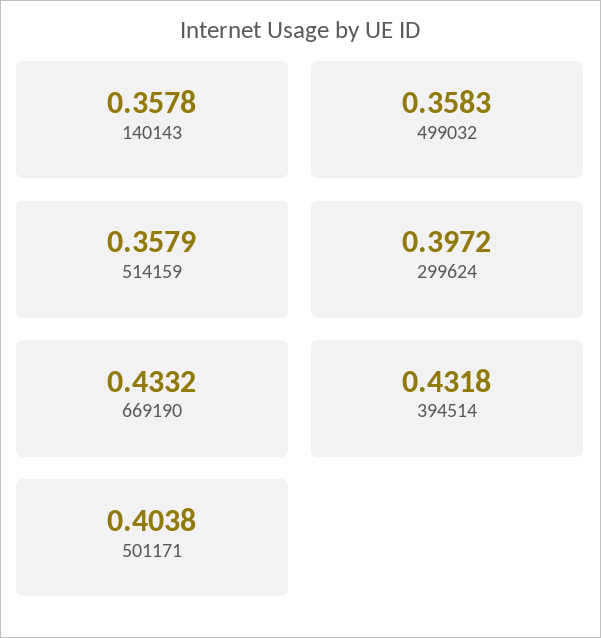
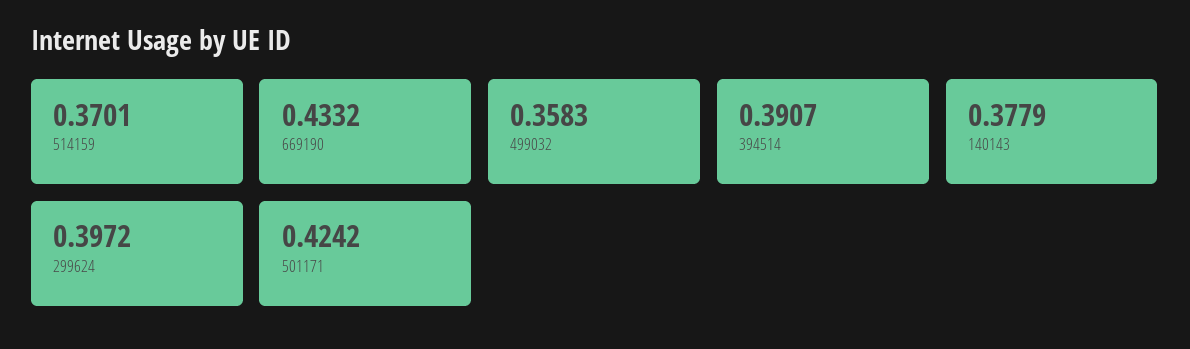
140143: 0.3578 -> 0.3779
514159: 0.3579 -> 0.3701
394514: 0.4318 -> 0.3907
501171: 0.4038 -> 0.4242

